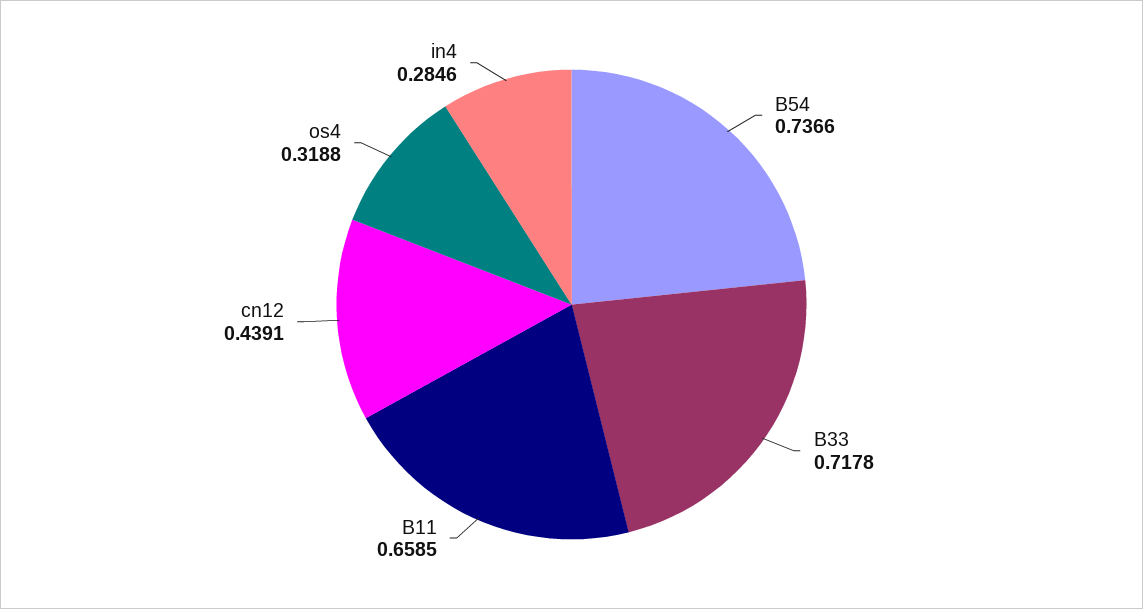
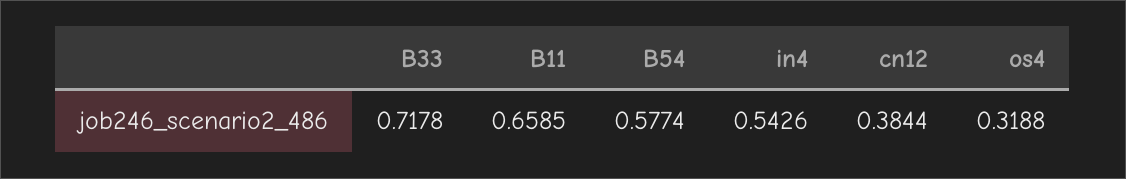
B54: 0.7366 -> 0.5774
cn12: 0.4391 -> 0.3844
in4: 0.2846 -> 0.5426

